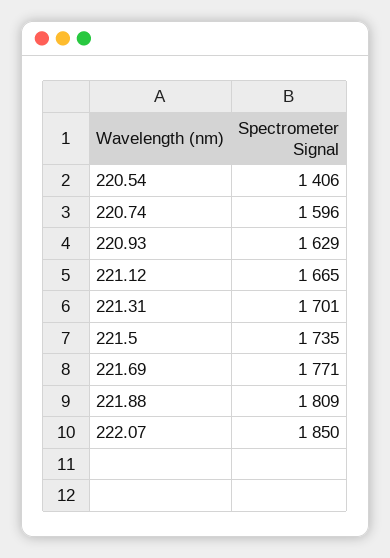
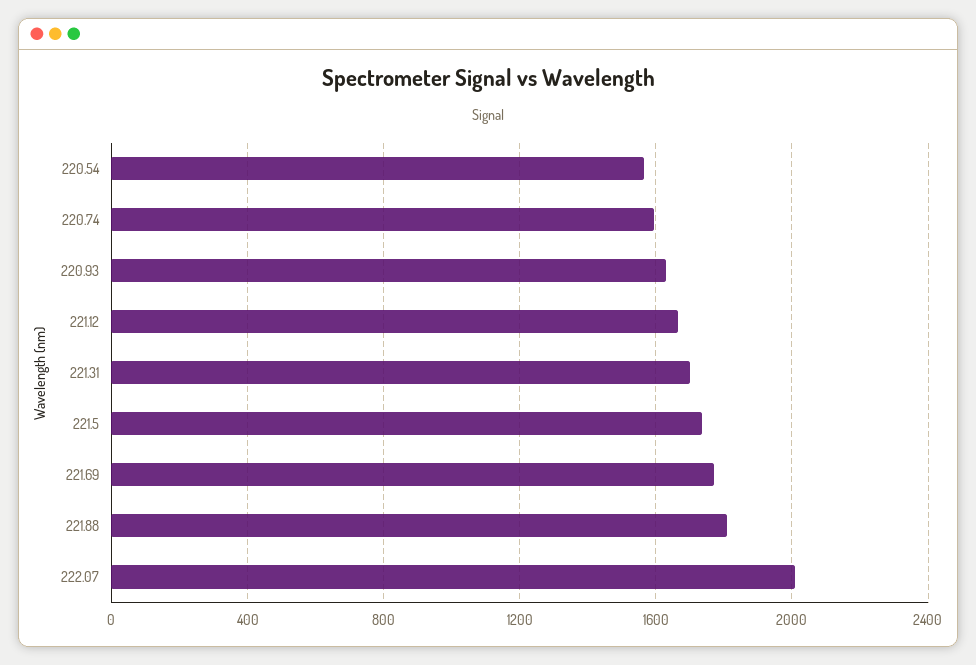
220.54: 1406 -> 1550
222.07: 1850 -> 2000

